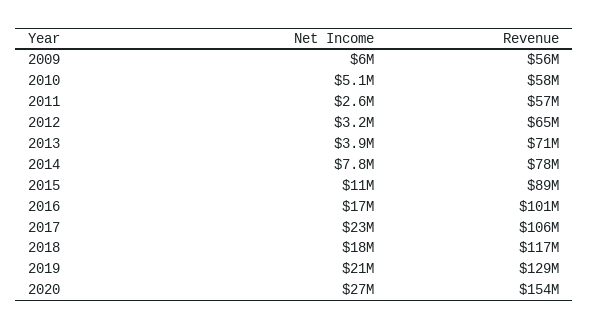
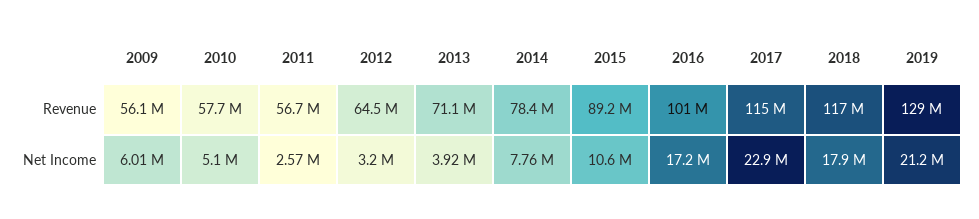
Revenue, 2017: 106000000 -> 115000000
Net Income, 2020: 27000000 -> none
Revenue, 2020: 154000000 -> none

